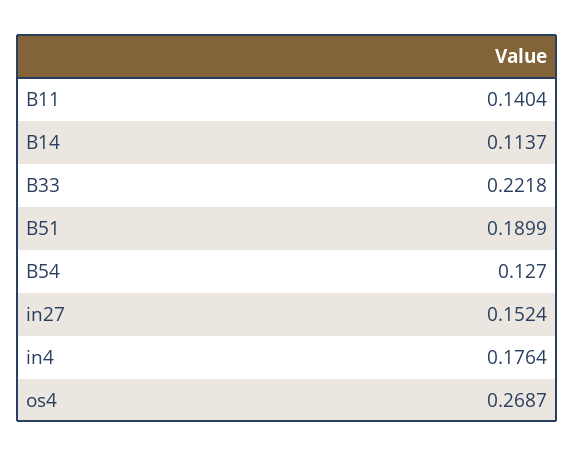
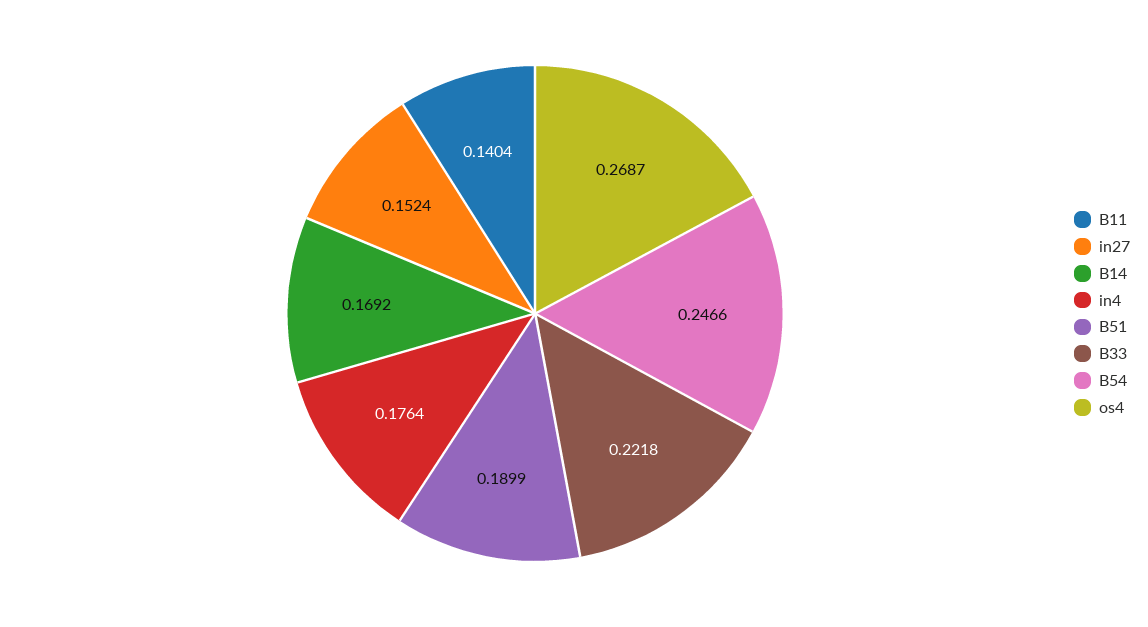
B14: 0.1137 -> 0.1692
B54: 0.127 -> 0.2466

